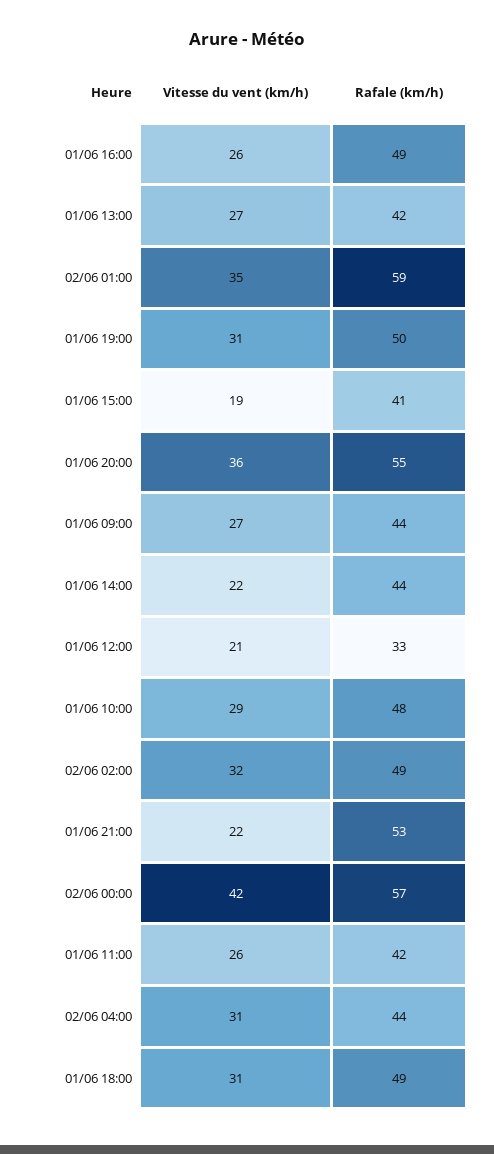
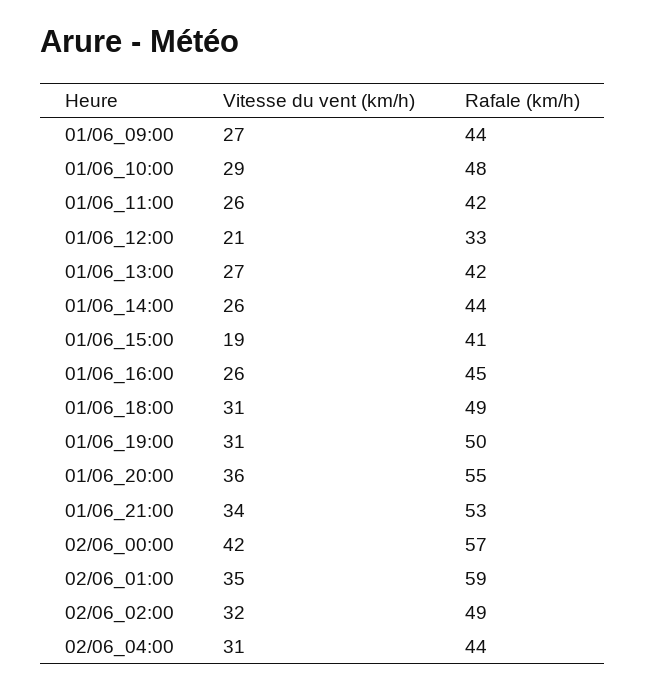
Rafale (km/h), 01/06 16:00: 49 -> 45
Vitesse du vent (km/h), 01/06 14:00: 22 -> 26
Vitesse du vent (km/h), 01/06 21:00: 22 -> 34

